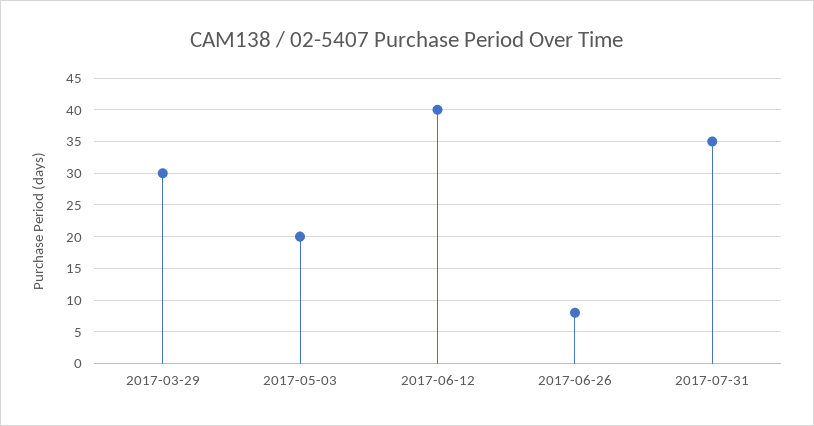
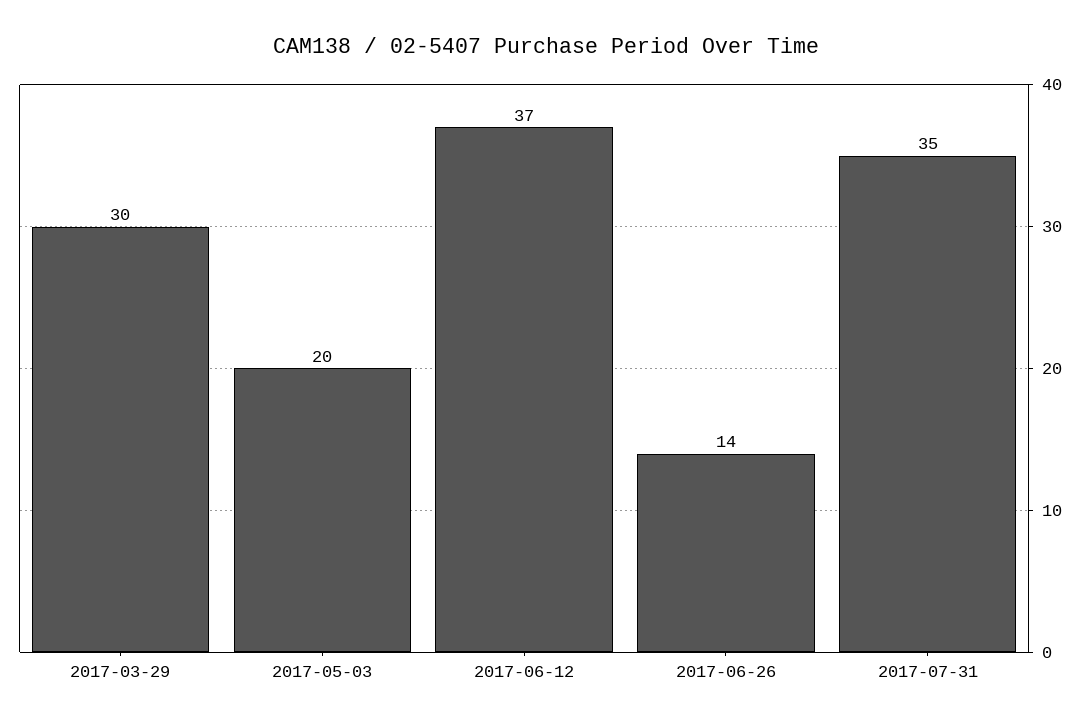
2017-06-12: 40 -> 37
2017-06-26: 8 -> 14

